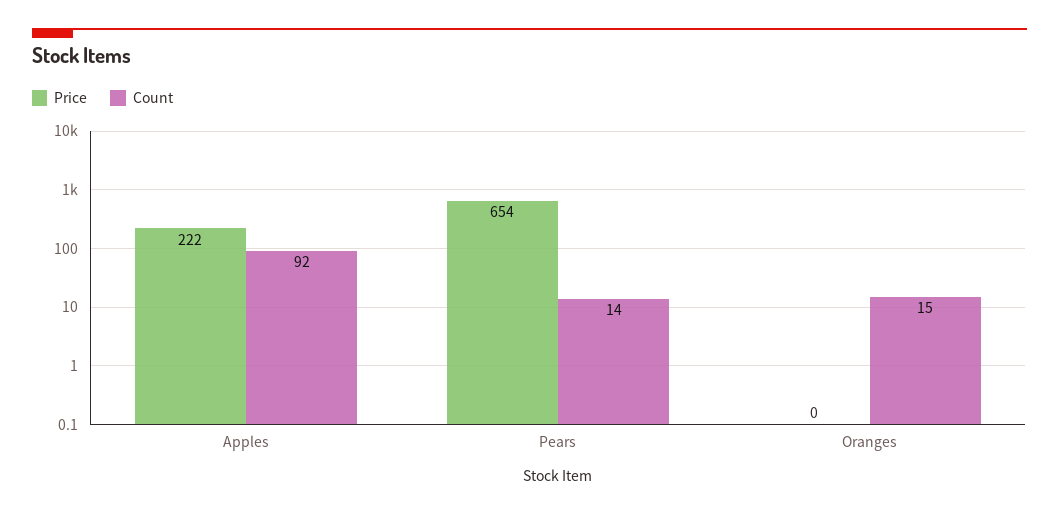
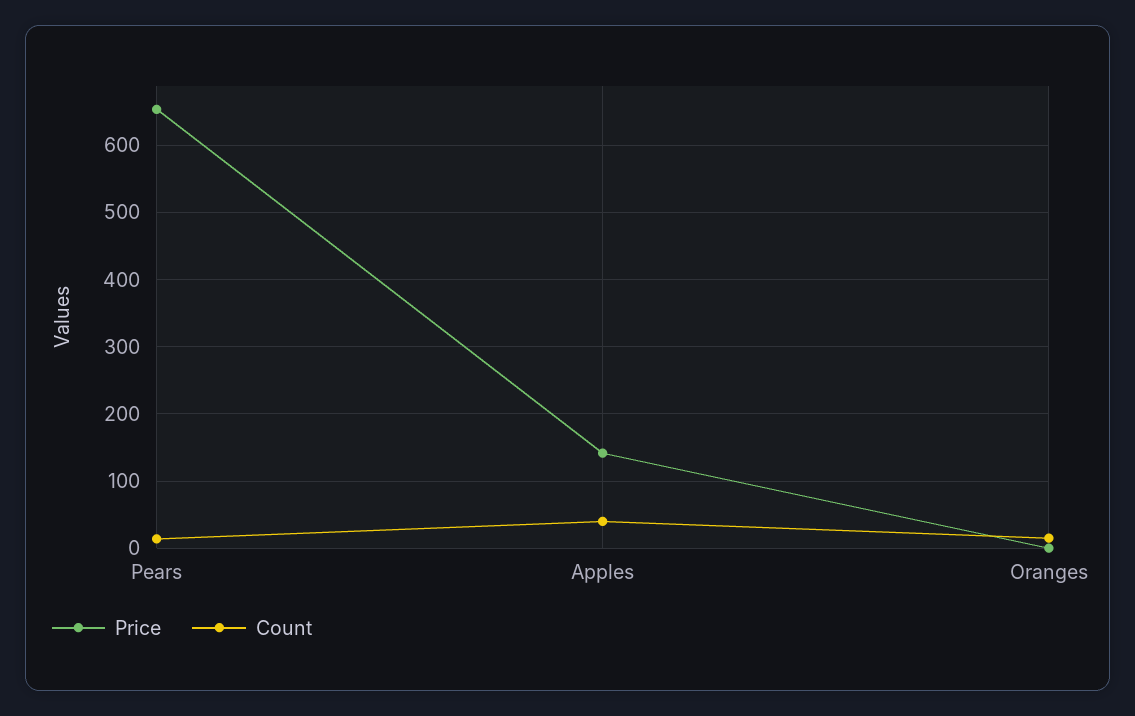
Price, Apples: 222 -> 140
Count, Apples: 92 -> 40

